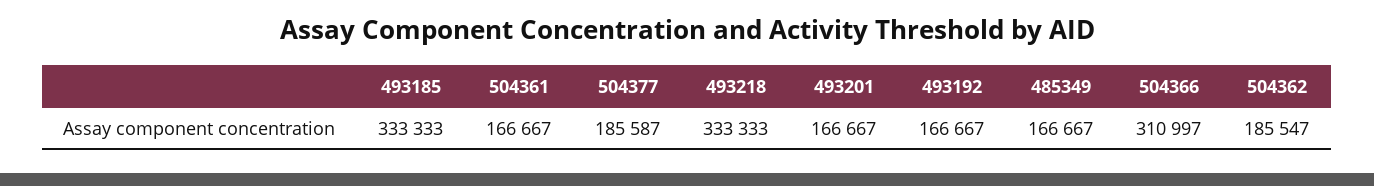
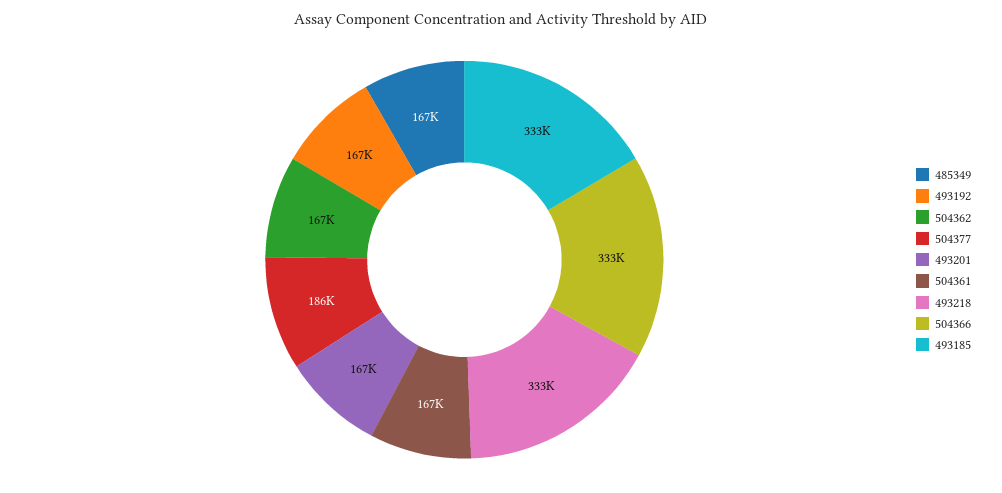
504366: 310997 -> 333000
504362: 185547 -> 167000

